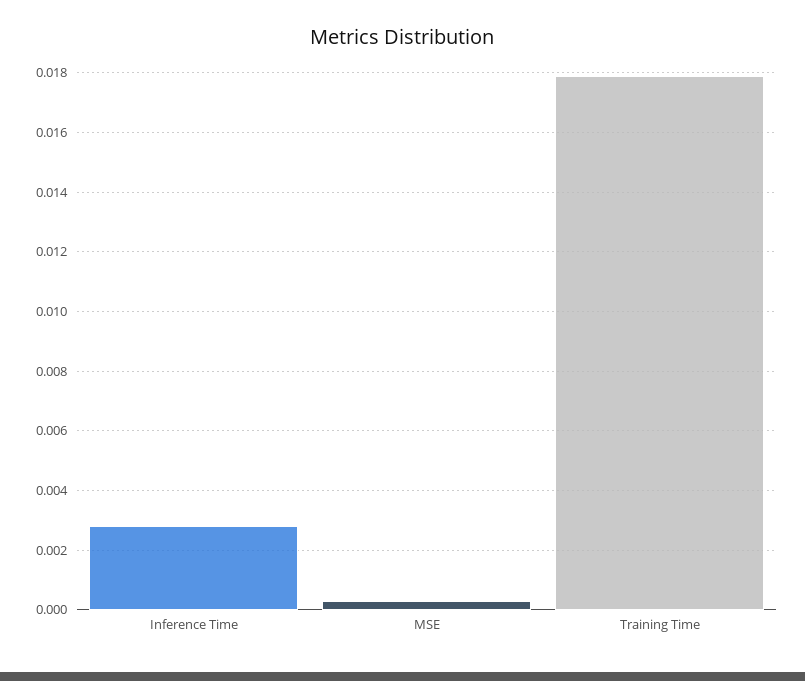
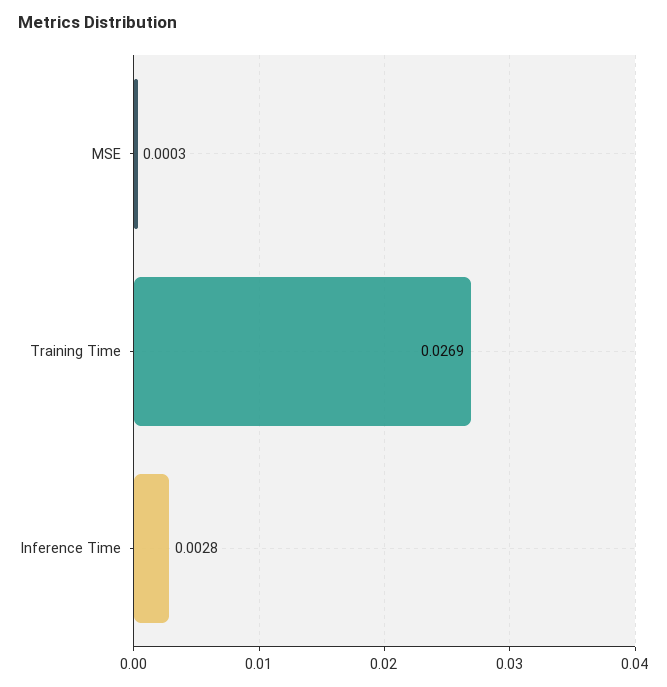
Training Time: 0.018 -> 0.0269

